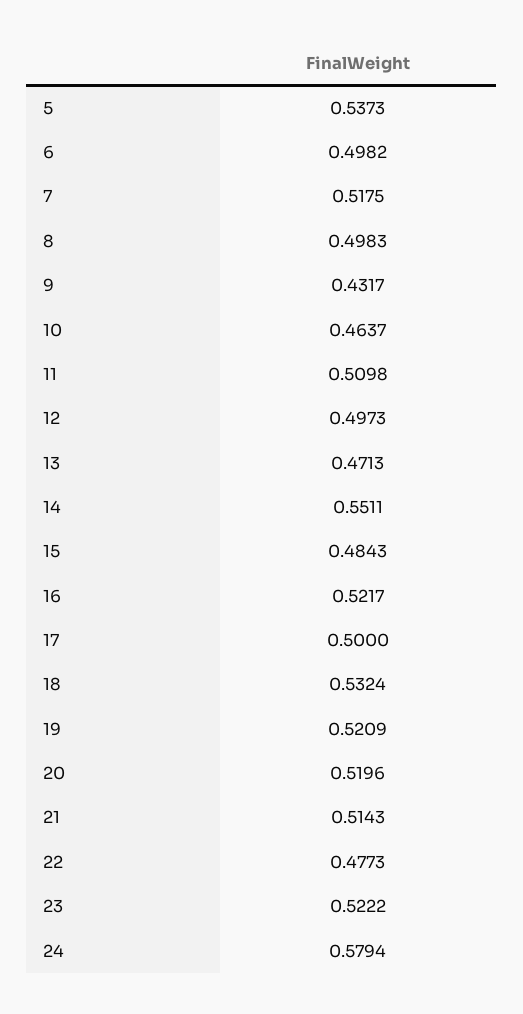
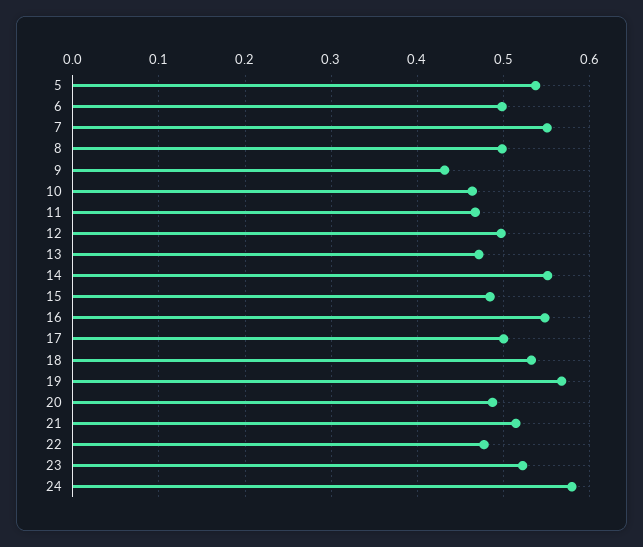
7: 0.5175 -> 0.55
11: 0.5098 -> 0.47
16: 0.5217 -> 0.55
19: 0.5209 -> 0.57
20: 0.5196 -> 0.49

